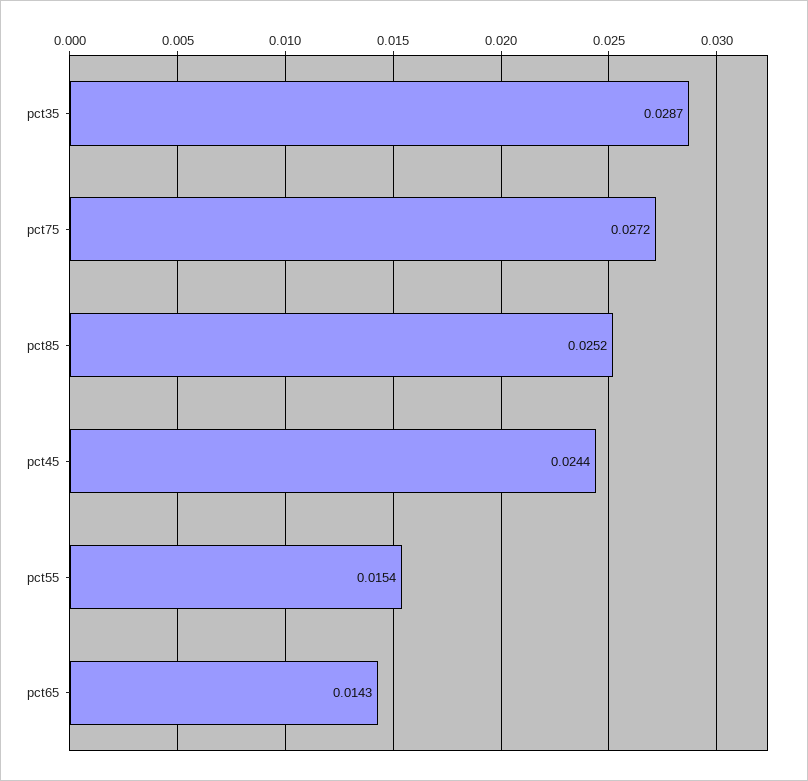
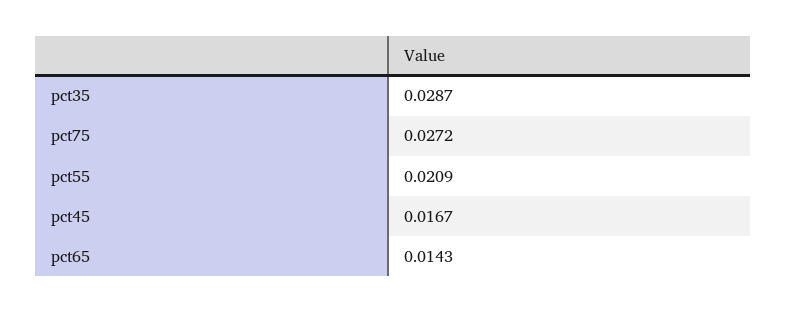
pct85: 0.0252 -> none
pct45: 0.0244 -> 0.0167
pct55: 0.0154 -> 0.0209

